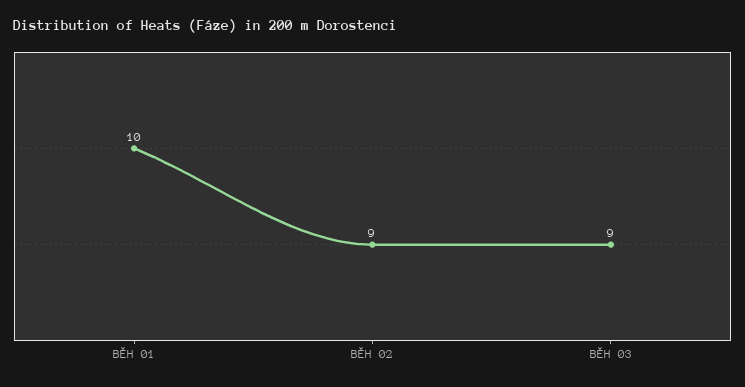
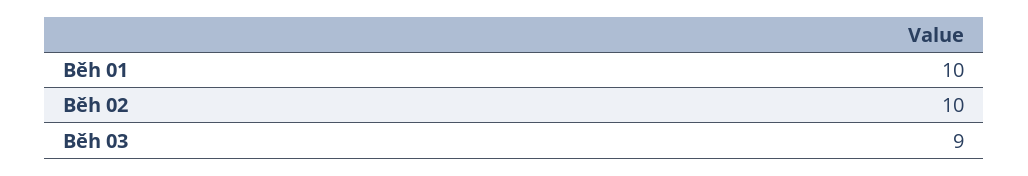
BĚH 02: 9 -> 10

